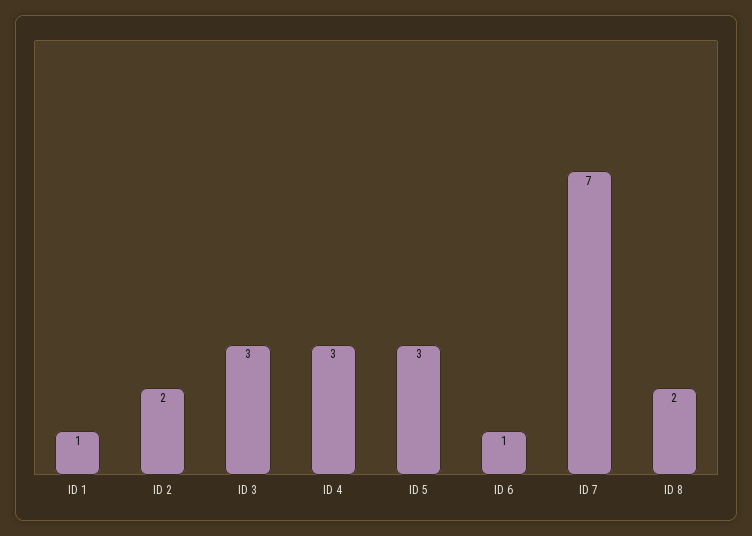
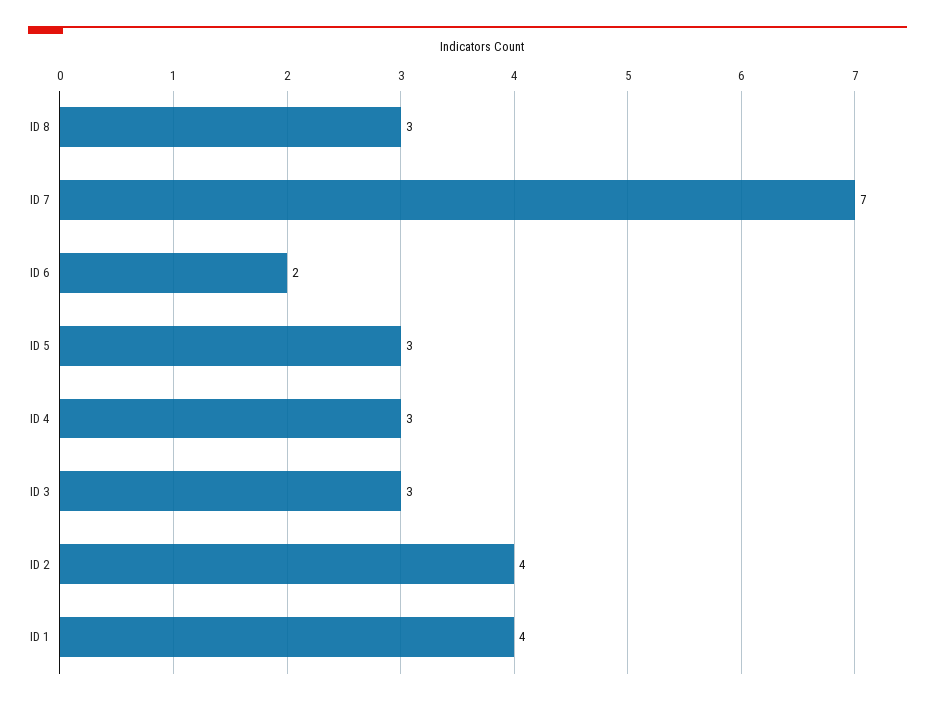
ID 1: 1 -> 4
ID 2: 2 -> 4
ID 6: 1 -> 2
ID 8: 2 -> 3

